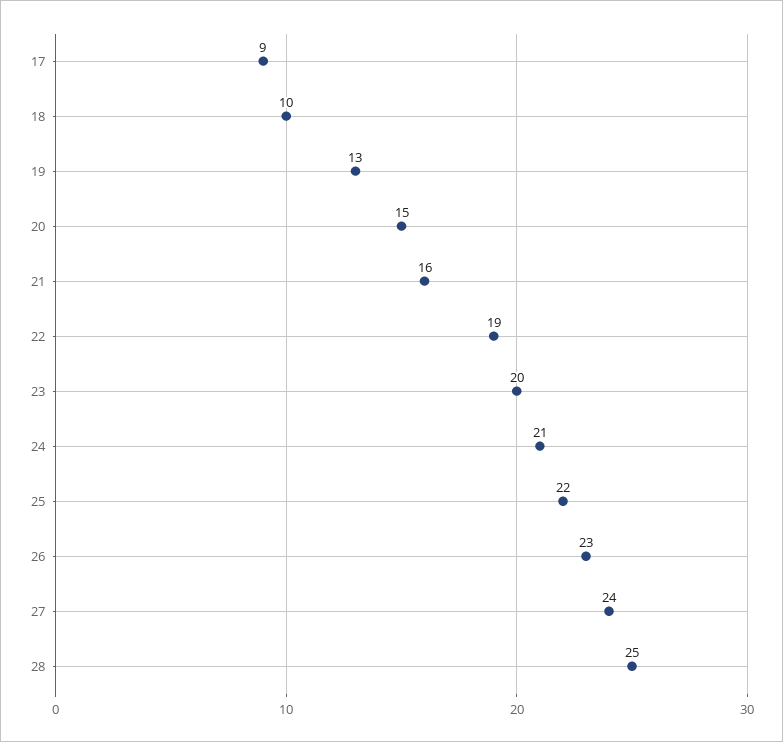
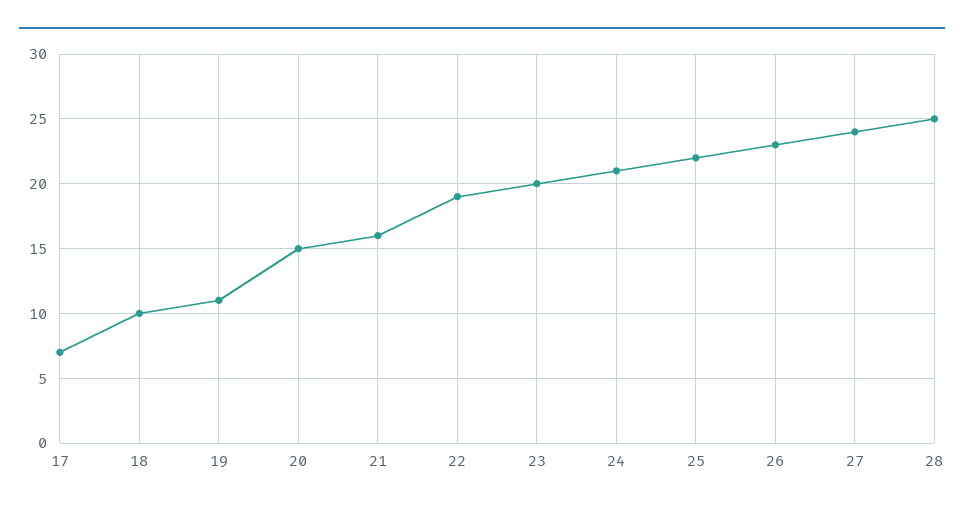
17: 9 -> 7
19: 13 -> 11

